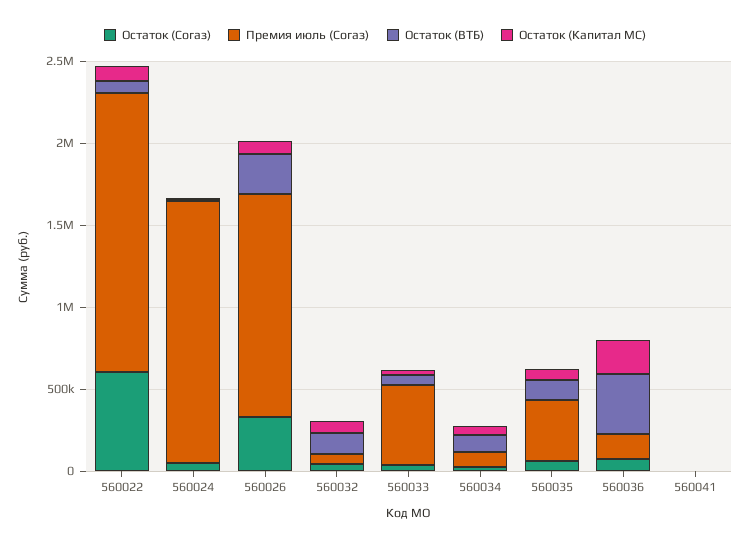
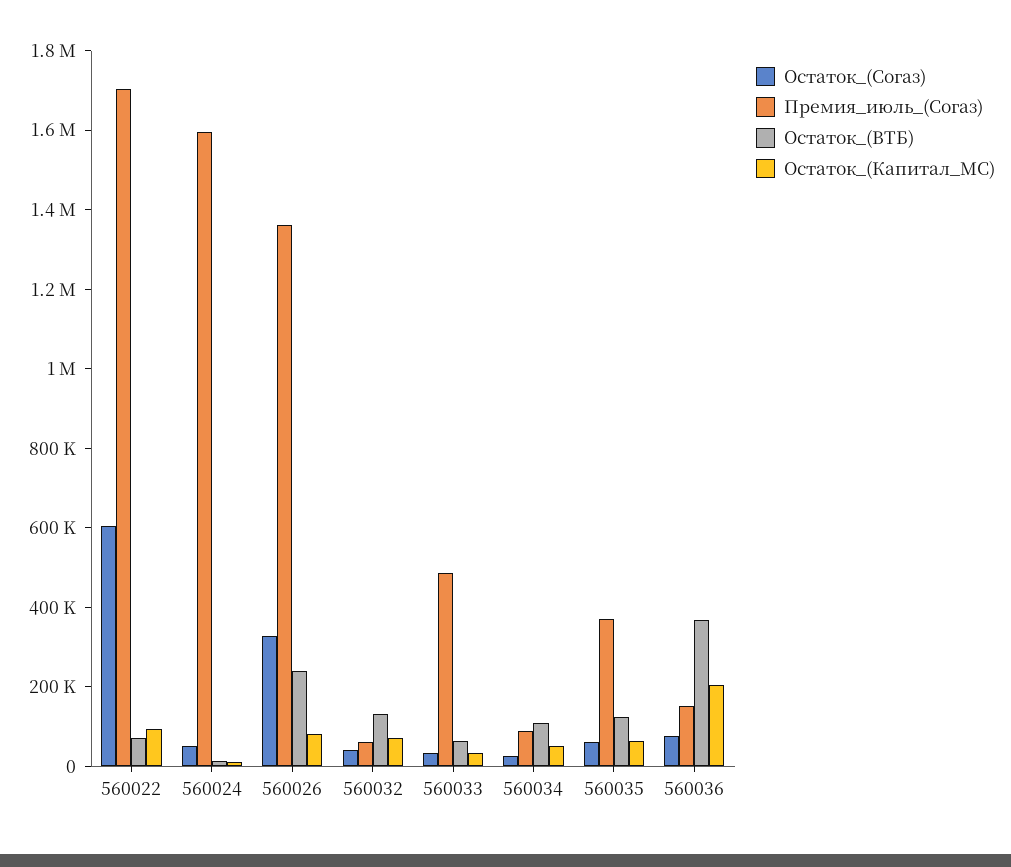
Остаток (Согаз), 560041: 0 -> none
Премия июль (Согаз), 560041: 0 -> none
Остаток (ВТБ), 560041: 0 -> none
Остаток (Капитал МС), 560041: 0 -> none

